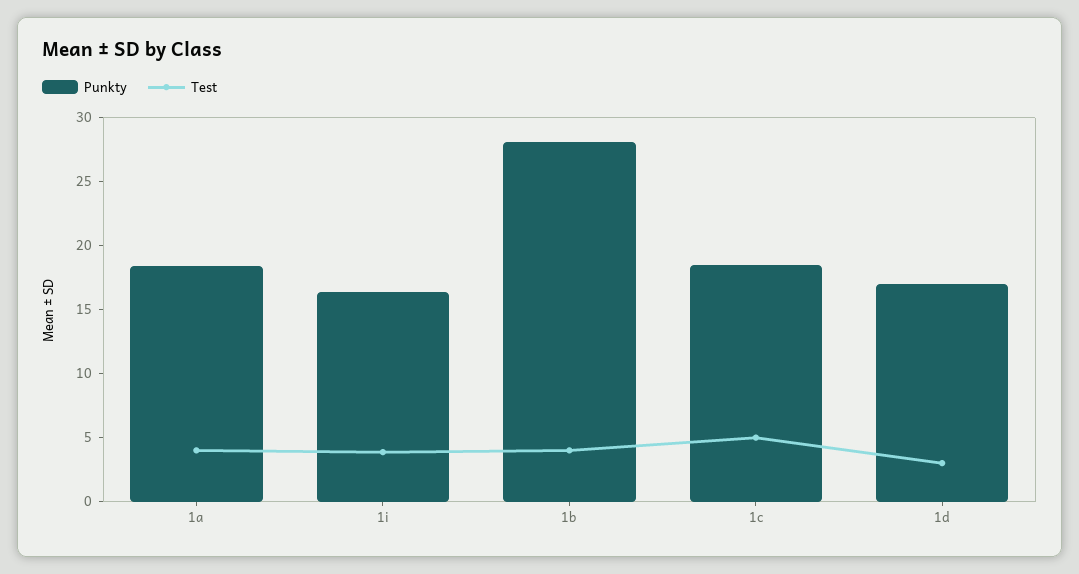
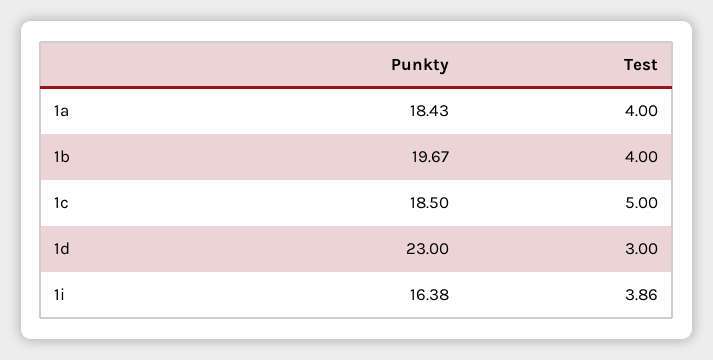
Punkty, 1b: 28 -> 19.67
Punkty, 1d: 17 -> 23

